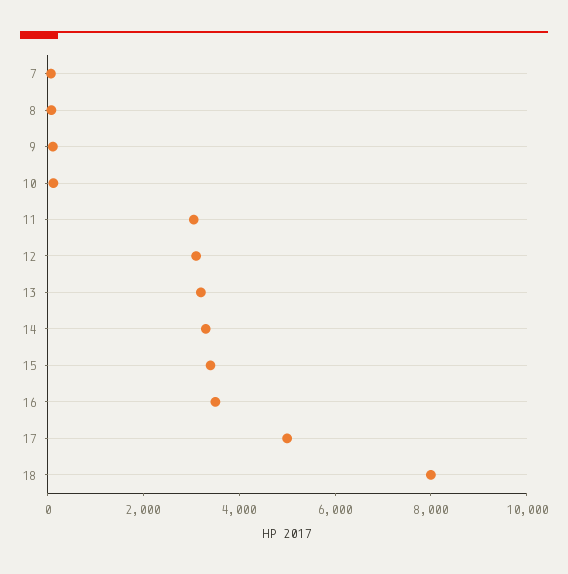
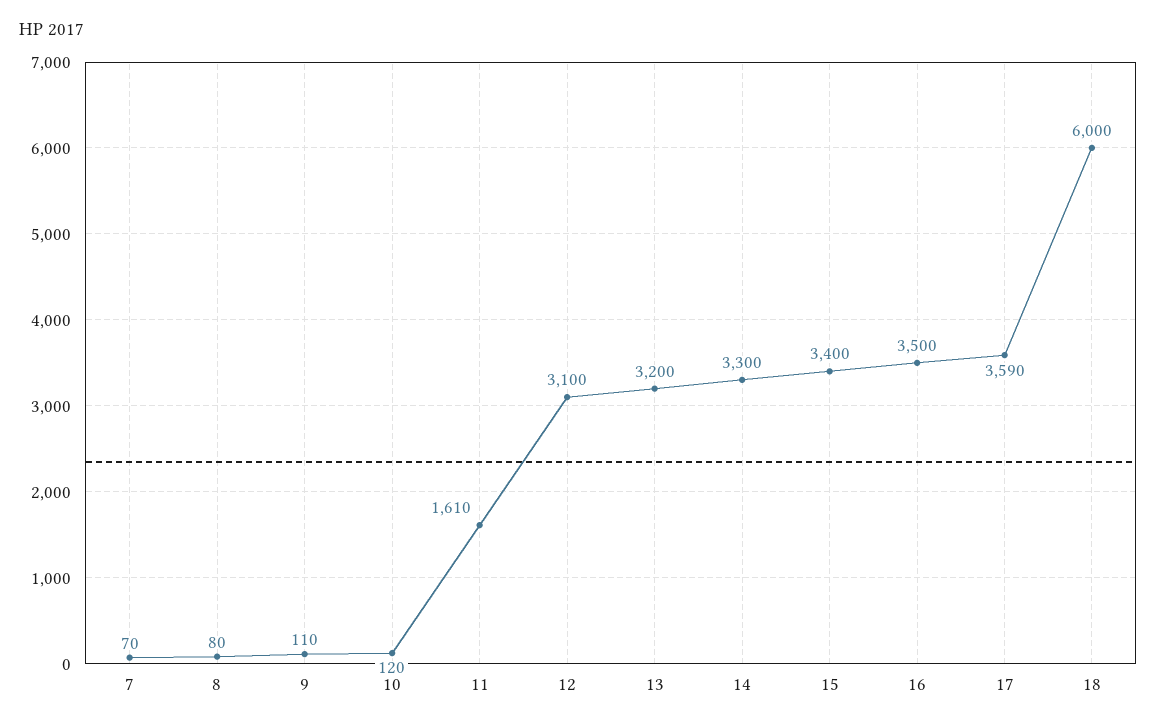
11: 3000 -> 1610
17: 5000 -> 3590
18: 8000 -> 6000

